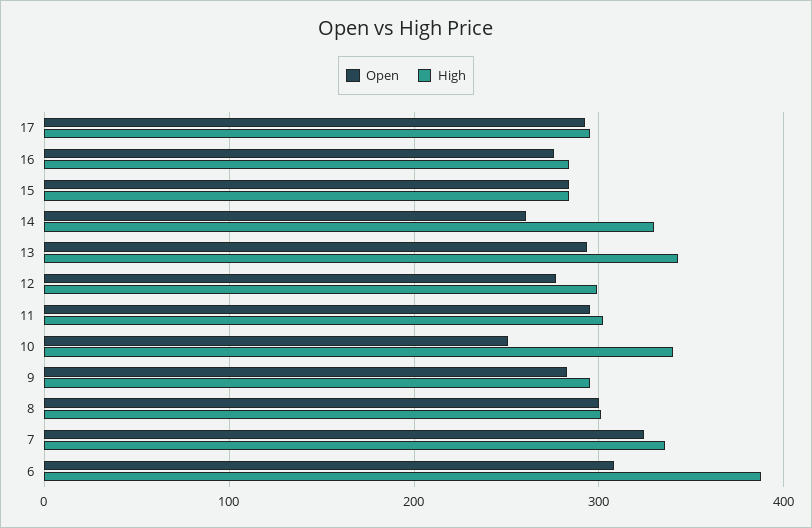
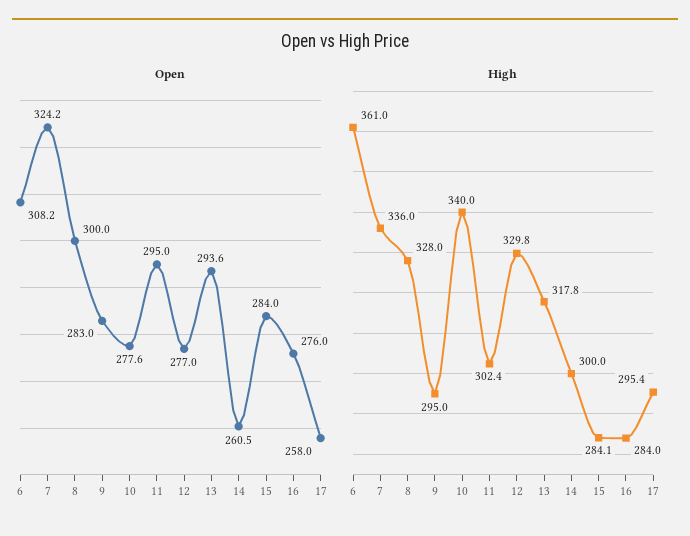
Open, 17: 290 -> 258
High, 14: 330 -> 300
High, 13: 340 -> 317.8
High, 12: 300 -> 329.8
Open, 10: 250 -> 277.6
High, 8: 300 -> 328
High, 6: 390 -> 361

